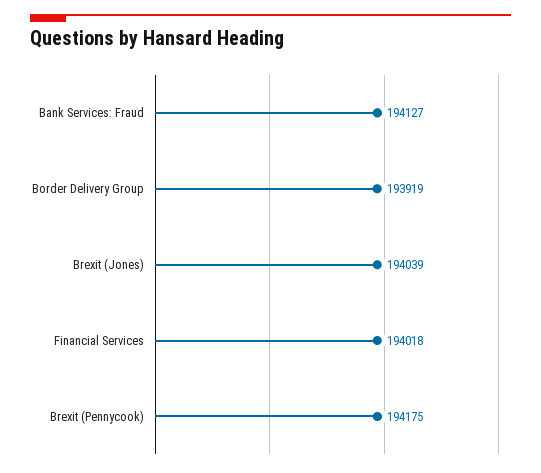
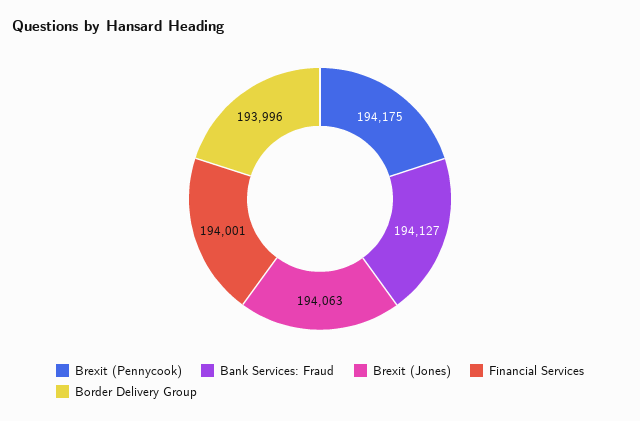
Border Delivery Group: 193919 -> 193996
Brexit (Jones): 194039 -> 194063
Financial Services: 194018 -> 194001

